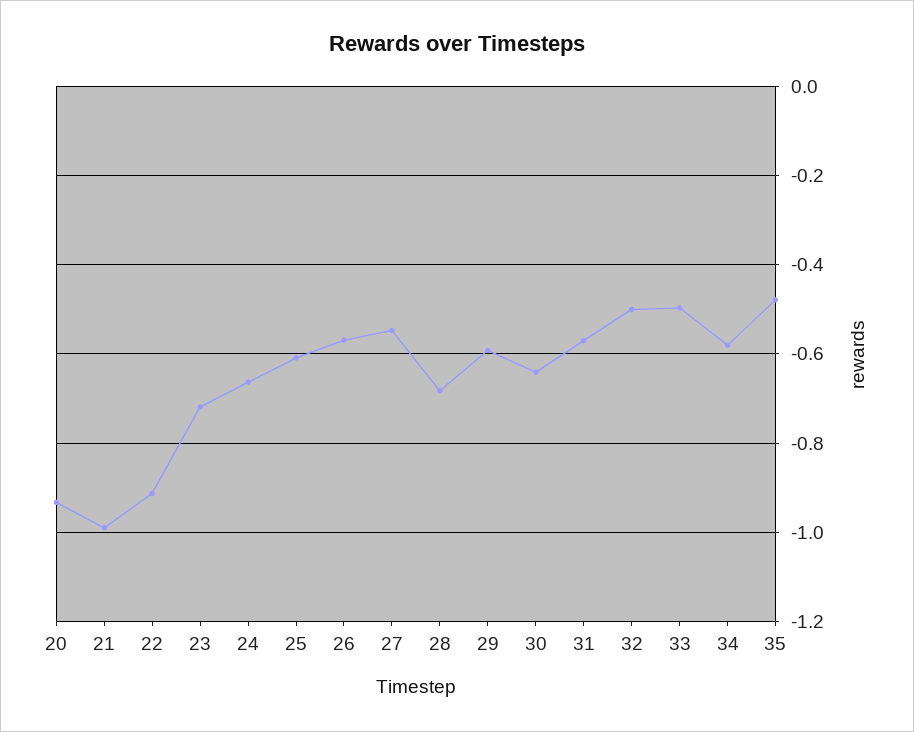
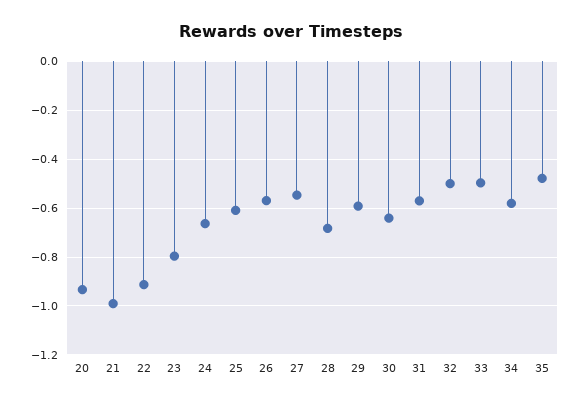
23: -0.72 -> -0.8

